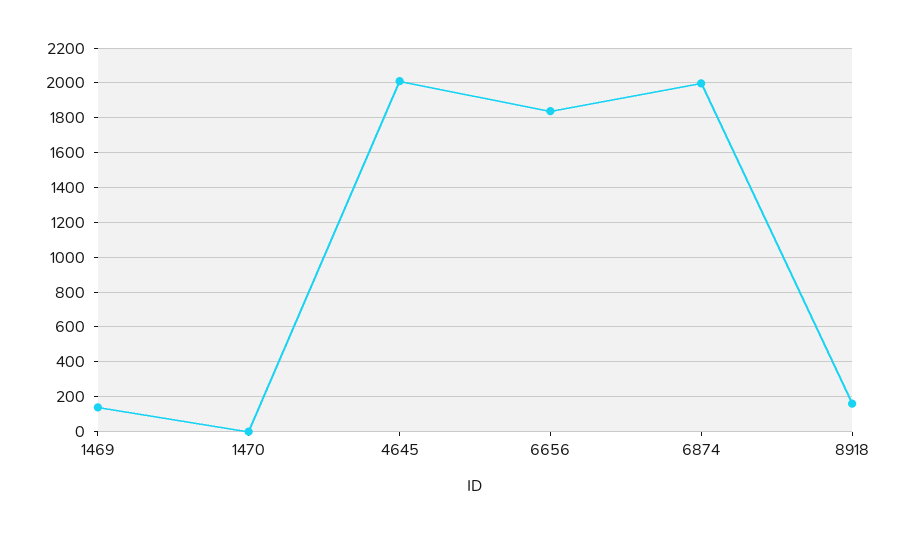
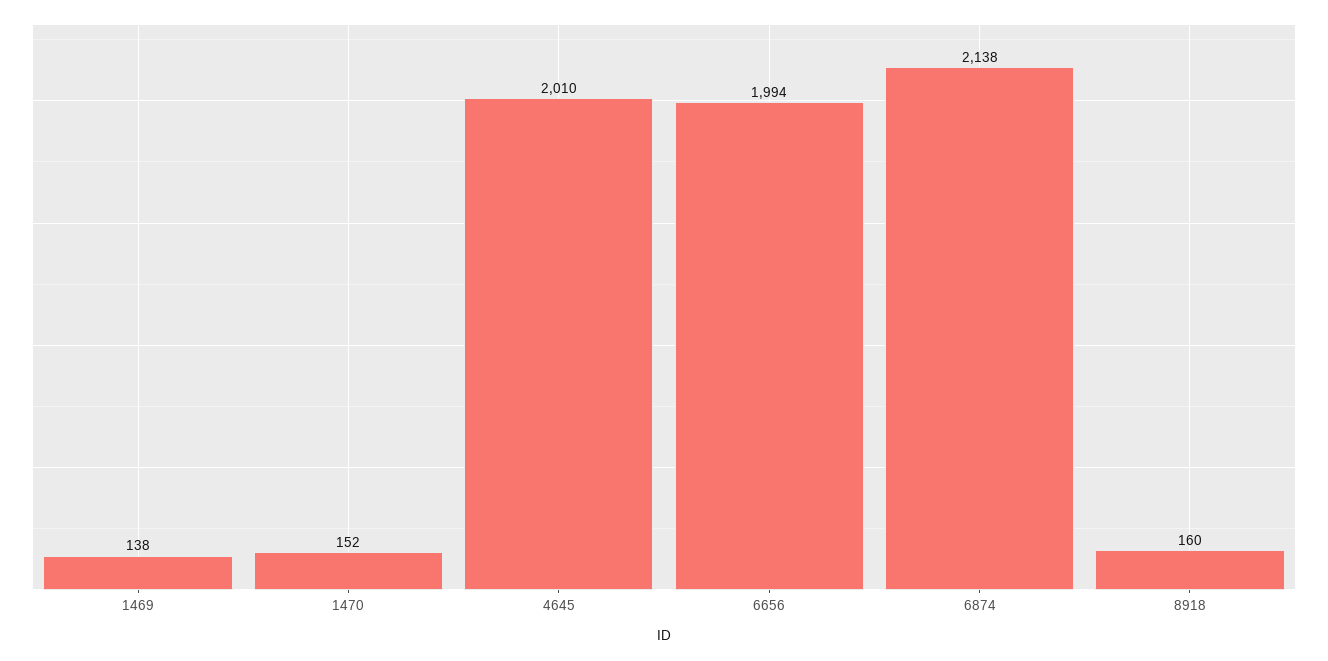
1470: 0 -> 152
6656: 1850 -> 1994
6874: 2000 -> 2138

